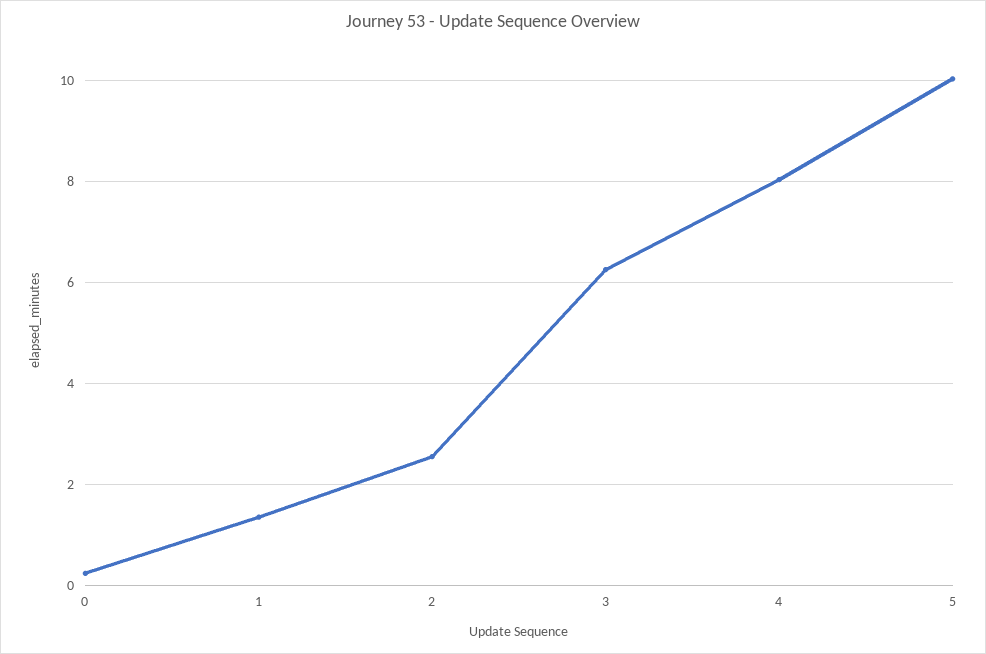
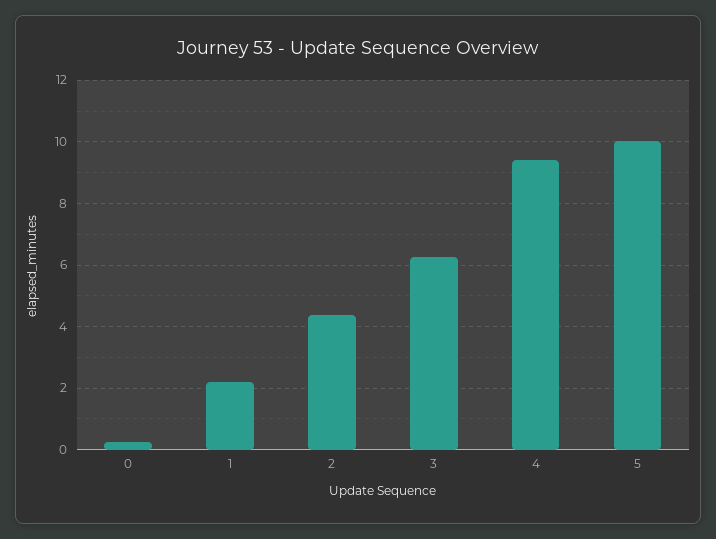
1: 1.4 -> 2.2
2: 2.6 -> 4.4
4: 8 -> 9.4

